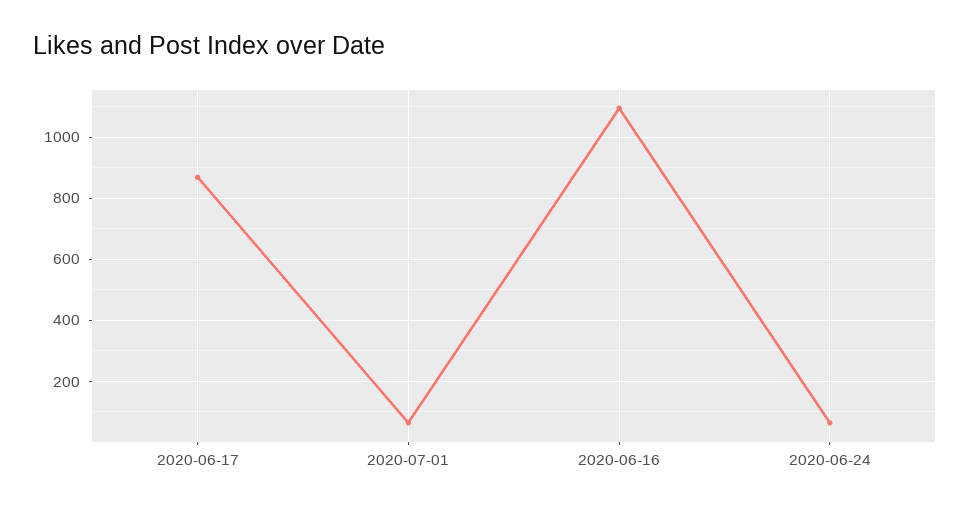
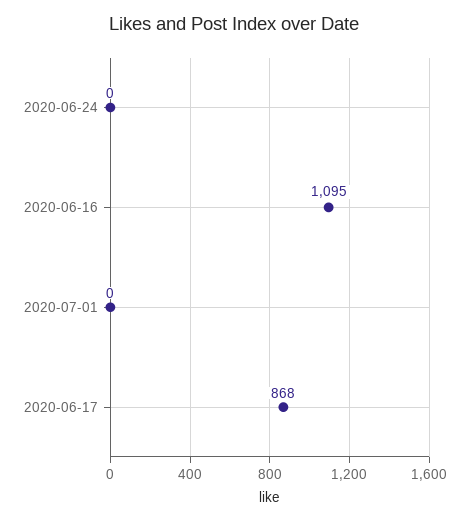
2020-07-01: 60 -> 0
2020-06-24: 60 -> 0

